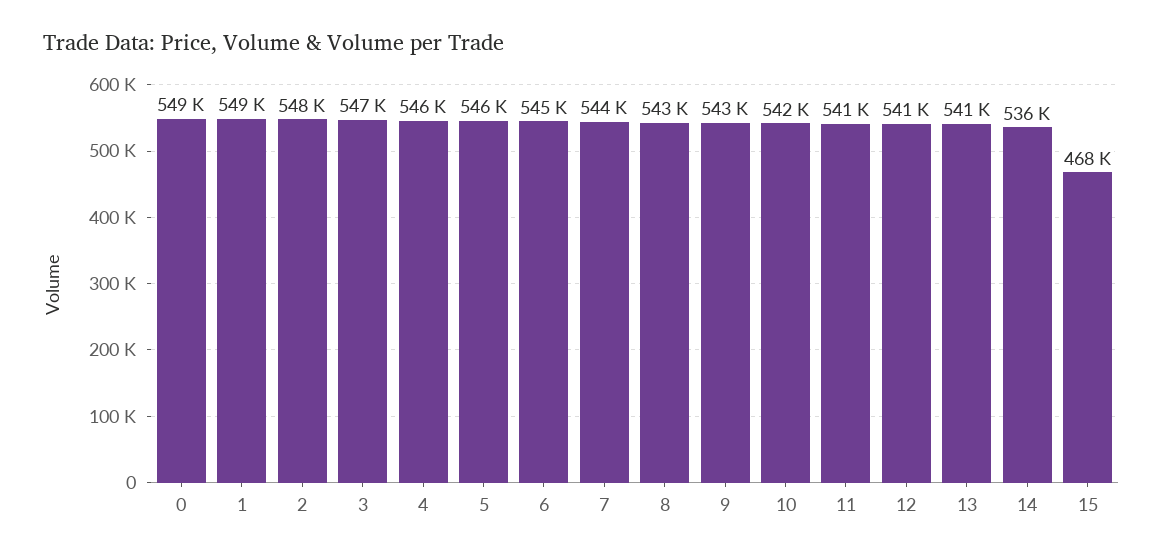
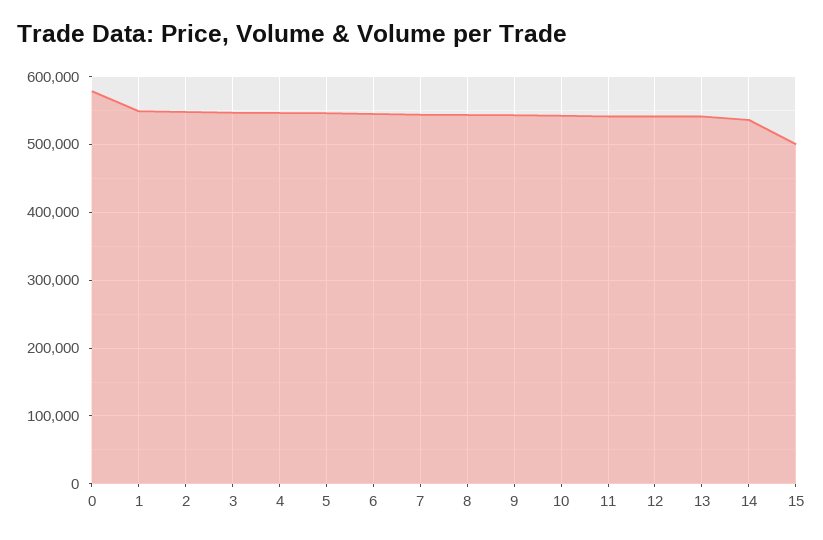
0: 549000 -> 580000
15: 468000 -> 500000

